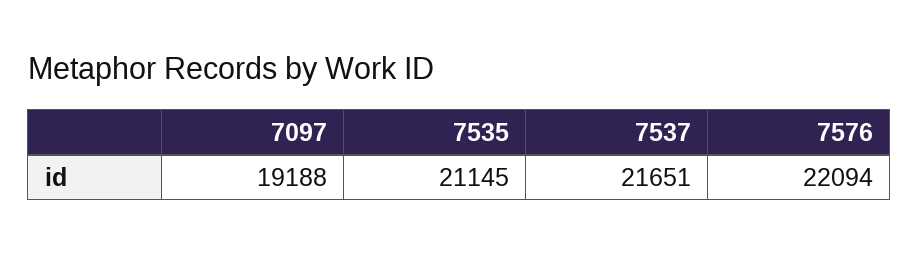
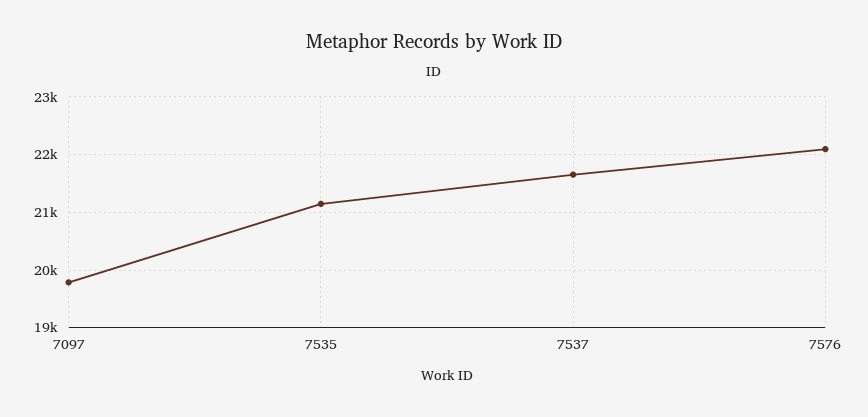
7097: 19188 -> 19800

